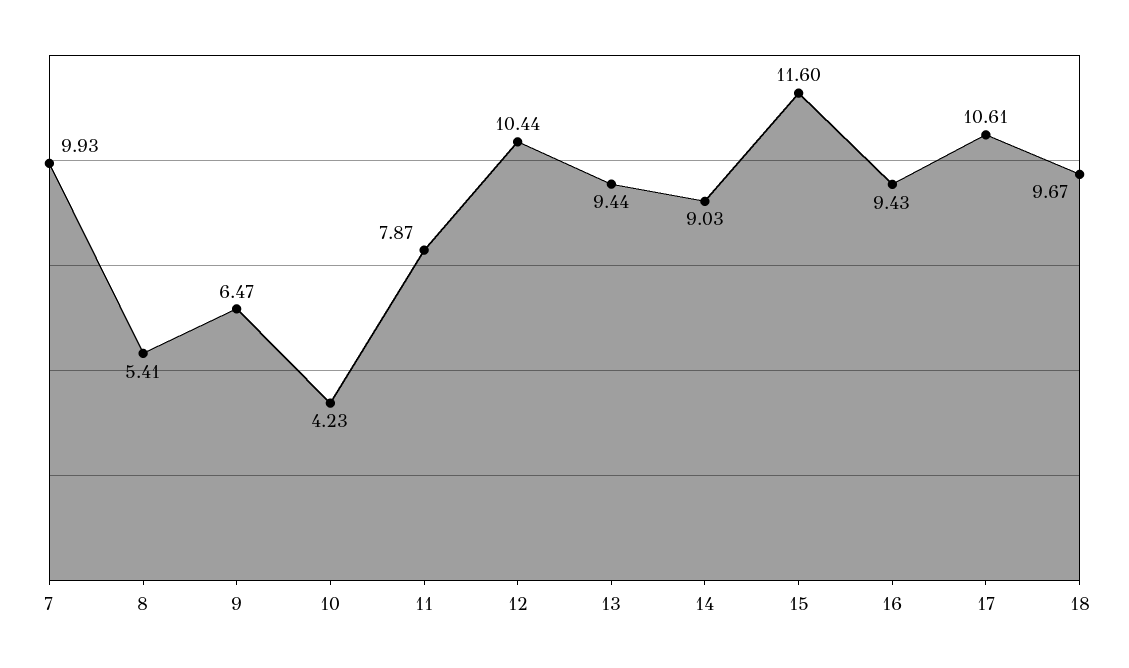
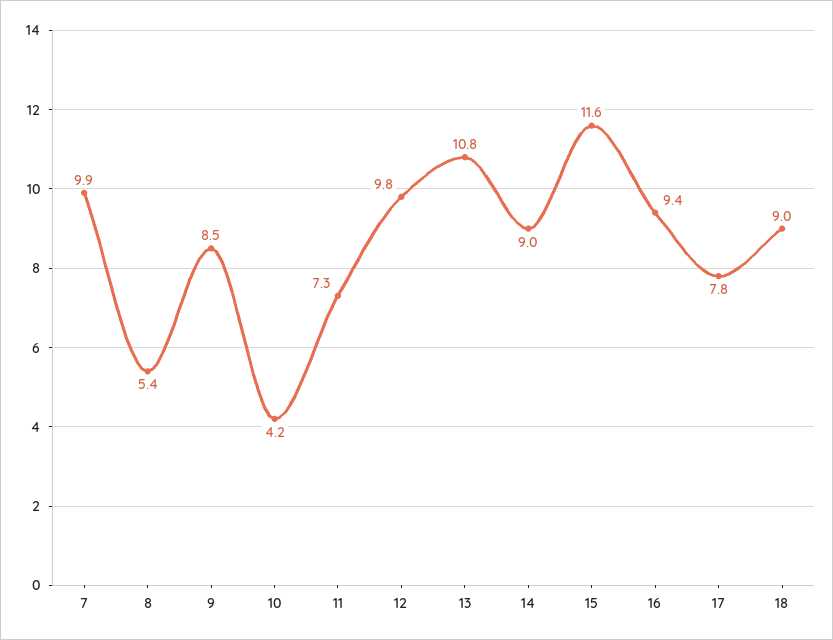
9: 6.47 -> 8.5
11: 7.87 -> 7.3
12: 10.44 -> 9.8
13: 9.44 -> 10.8
17: 10.61 -> 7.8
18: 9.67 -> 9

